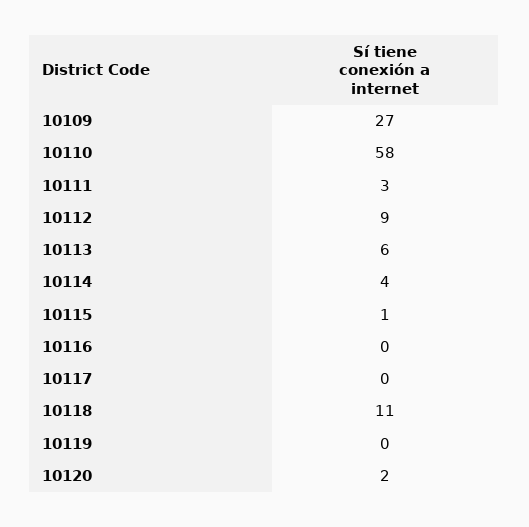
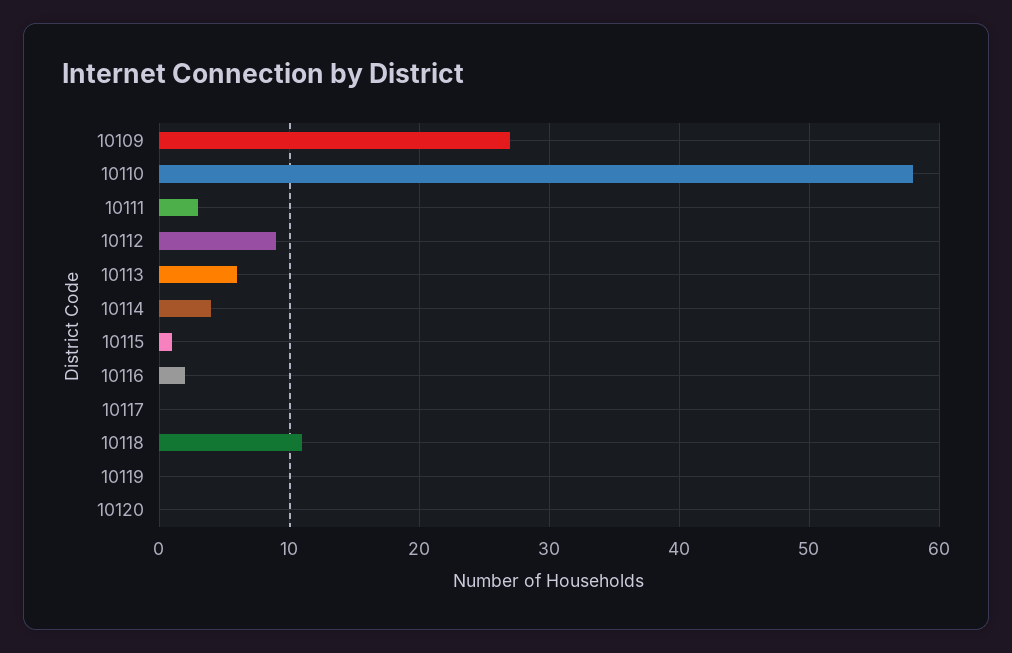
10116: 0 -> 2
10120: 2 -> 0

